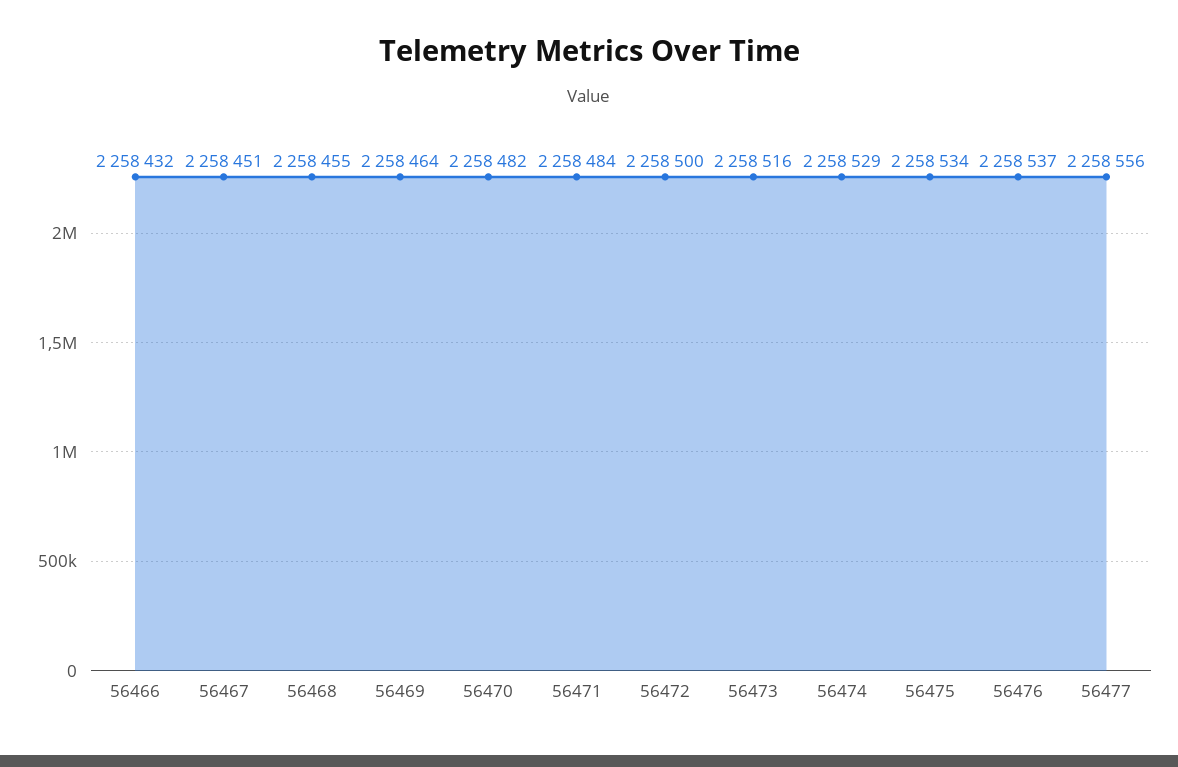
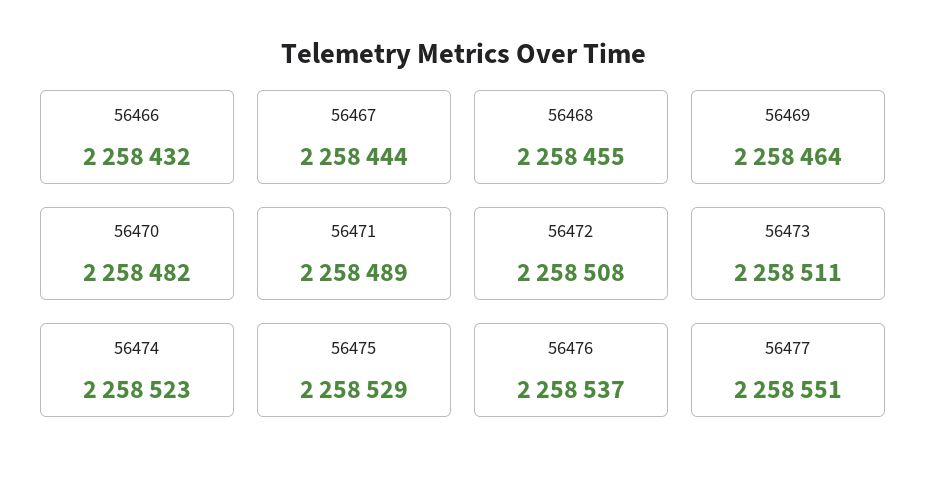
56467: 2258451 -> 2258444
56471: 2258484 -> 2258489
56472: 2258500 -> 2258508
56473: 2258516 -> 2258511
56474: 2258529 -> 2258523
56475: 2258534 -> 2258529
56477: 2258556 -> 2258551

